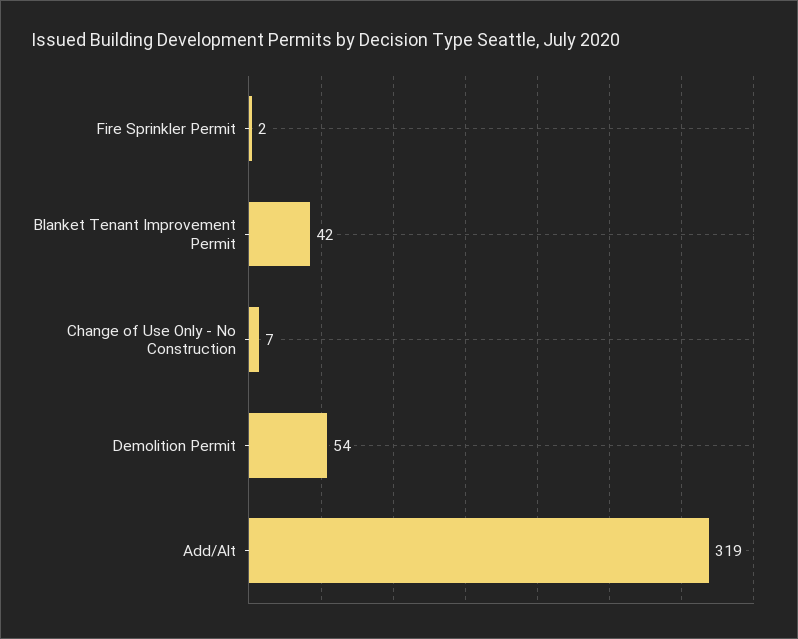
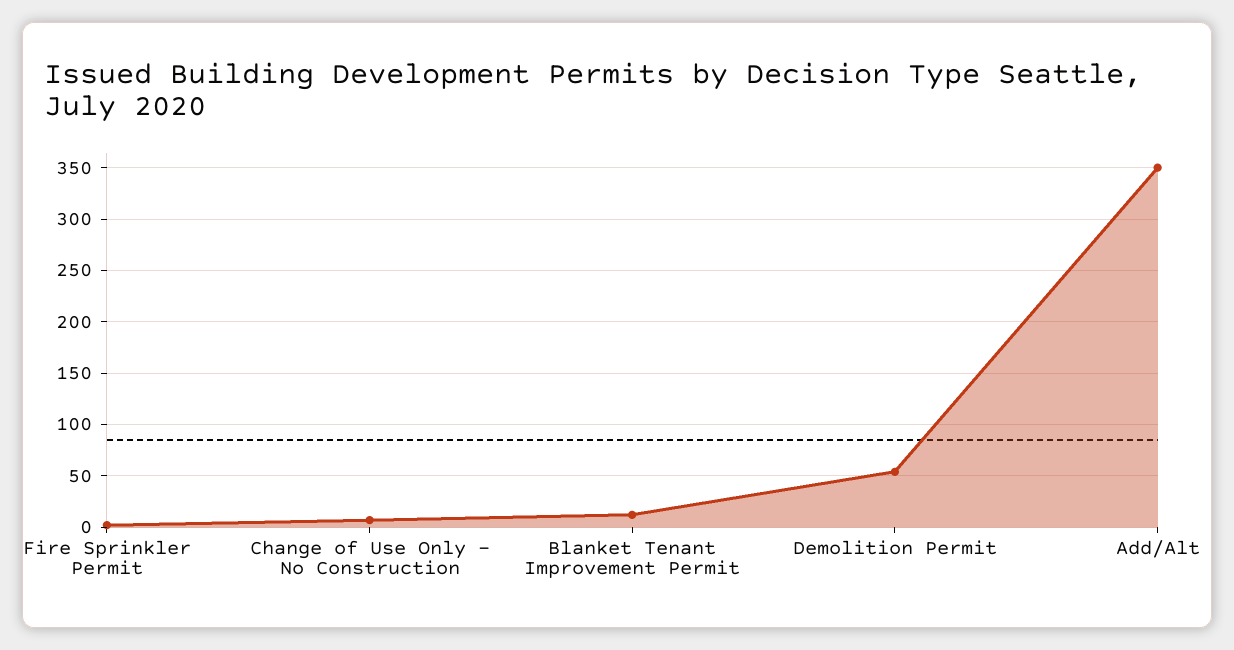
Blanket Tenant Improvement Permit: 42 -> 10
Add/Alt: 319 -> 350

